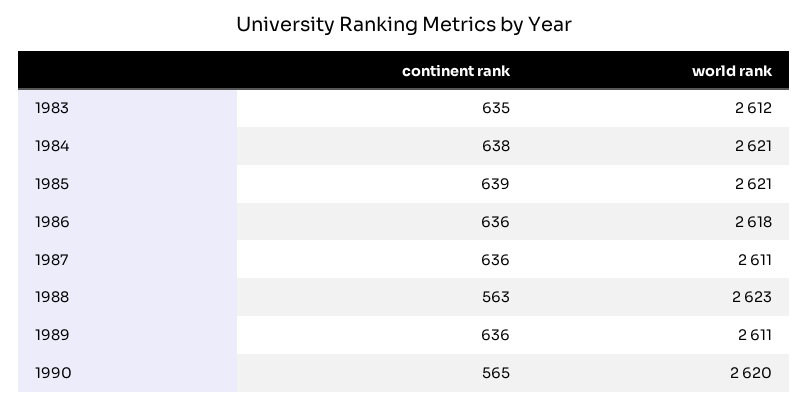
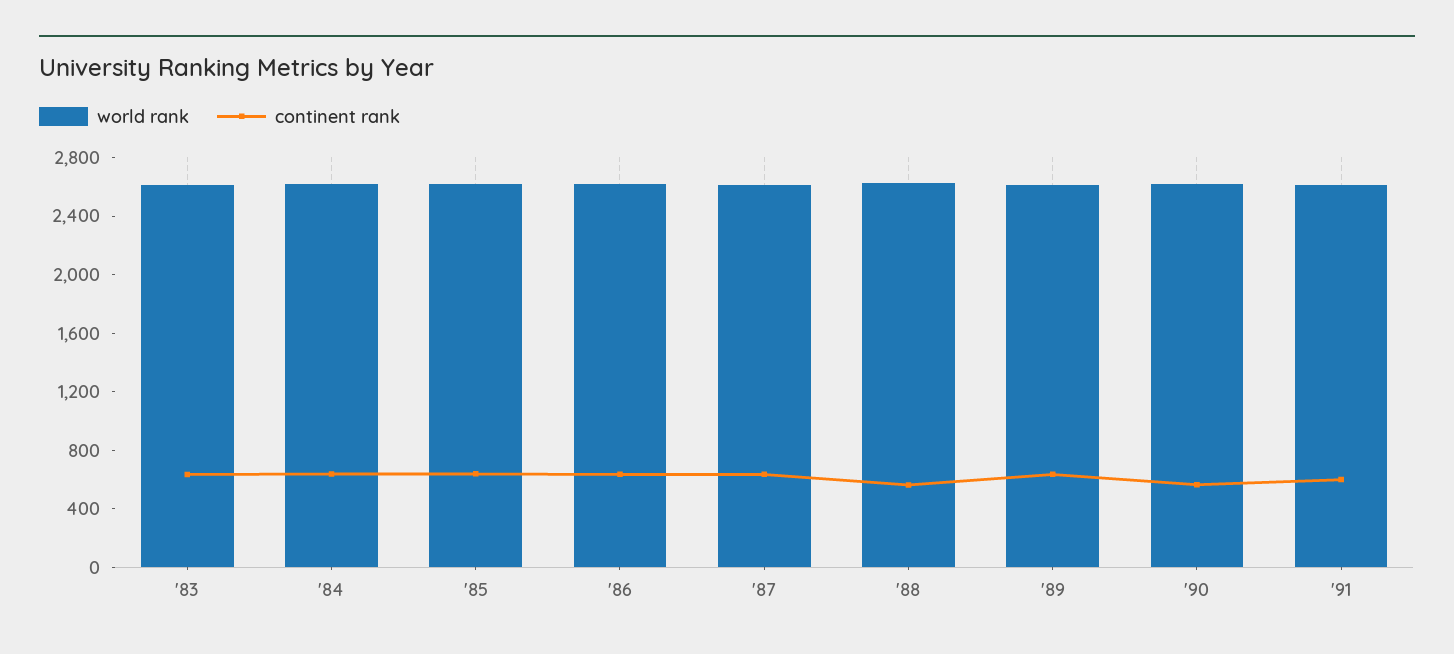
world rank, '91: none -> 2600
continent rank, '91: none -> 600

